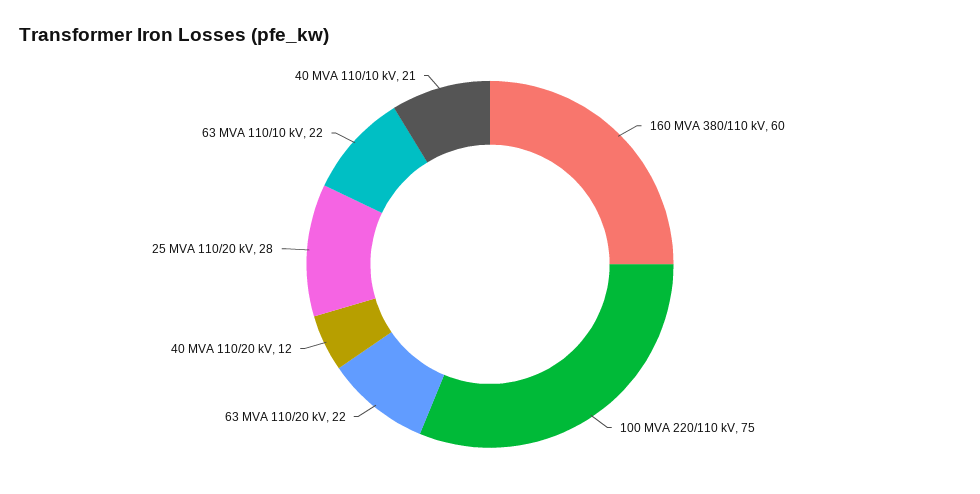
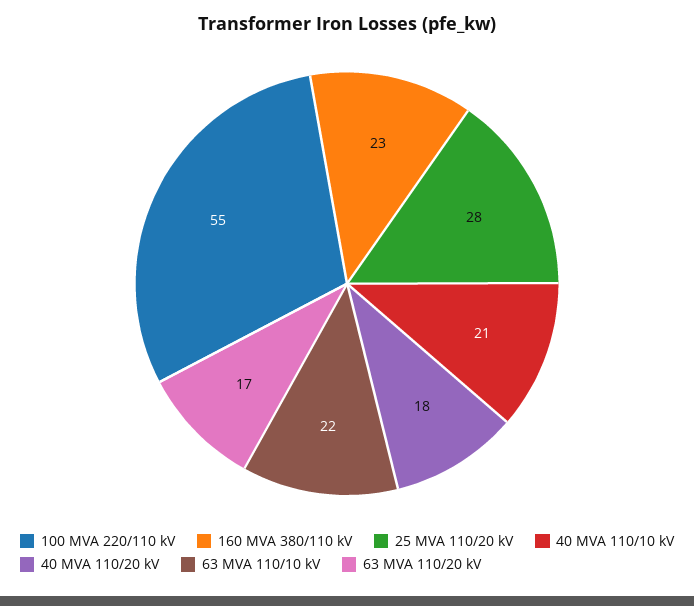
160 MVA 380/110 kV: 60 -> 23
100 MVA 220/110 kV: 75 -> 55
63 MVA 110/20 kV: 22 -> 17
40 MVA 110/20 kV: 12 -> 18

